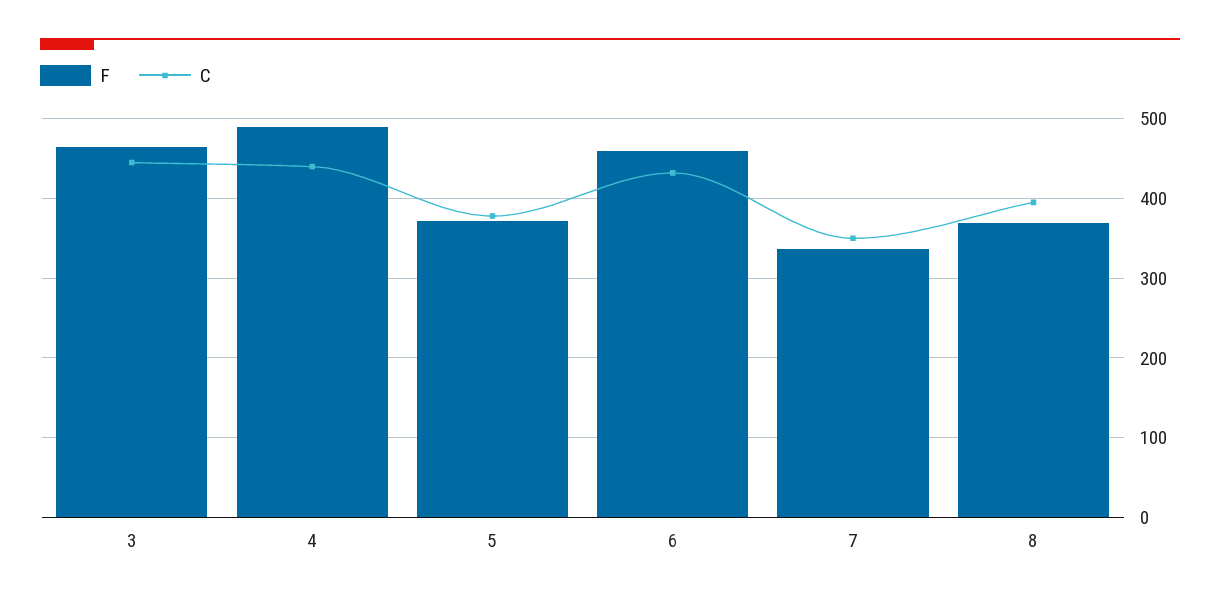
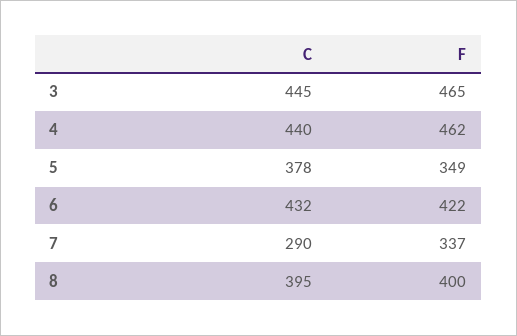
F, 4: 490 -> 462
F, 5: 370 -> 349
F, 6: 460 -> 422
C, 7: 350 -> 290
F, 8: 370 -> 400

